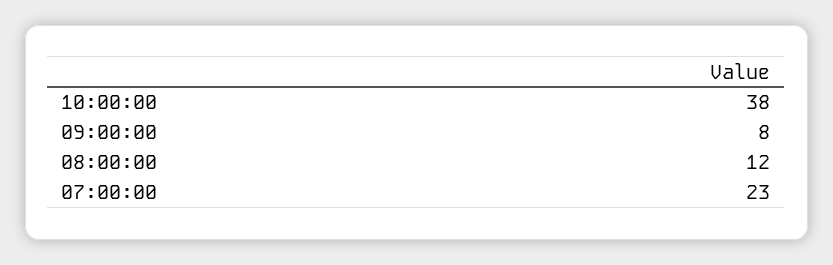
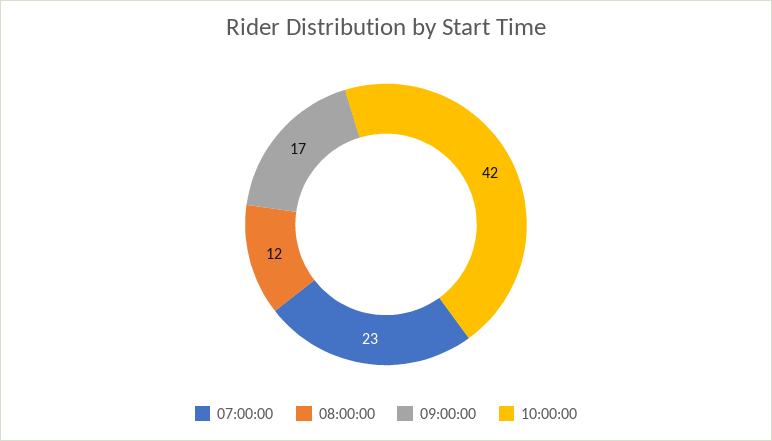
10:00:00: 38 -> 42
09:00:00: 8 -> 17

